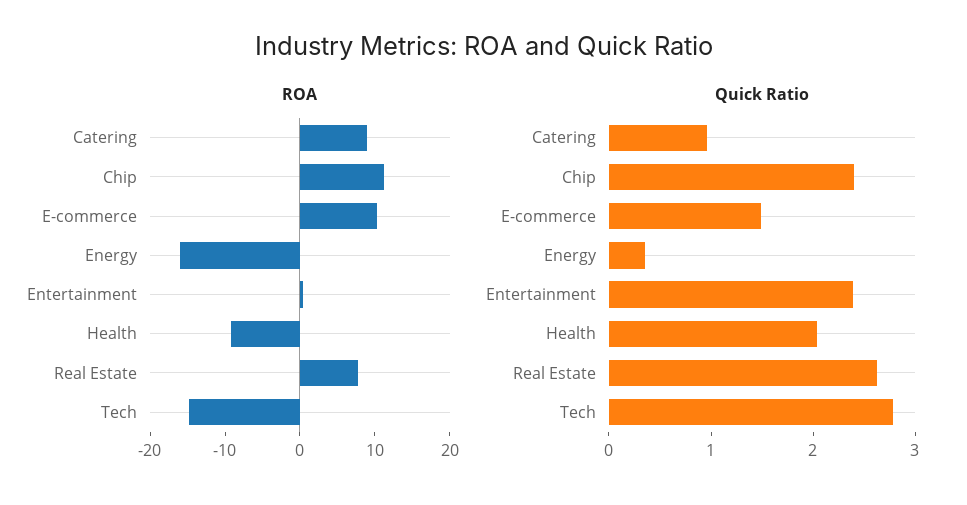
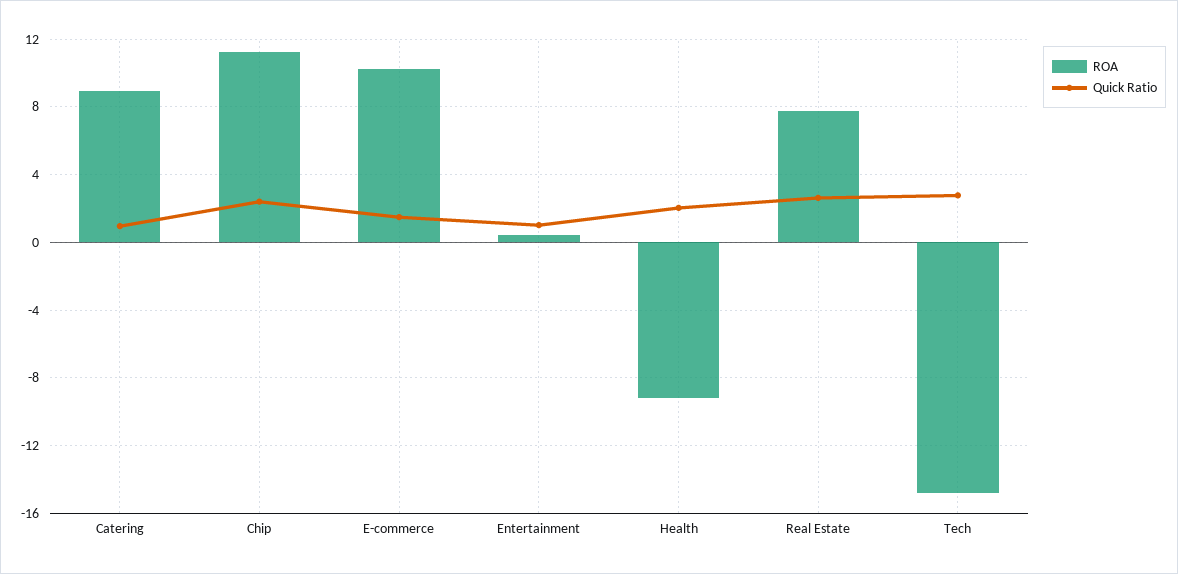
ROA, Energy: -16 -> none
Quick Ratio, Energy: 0.4 -> none
Quick Ratio, Entertainment: 2.4 -> 1

